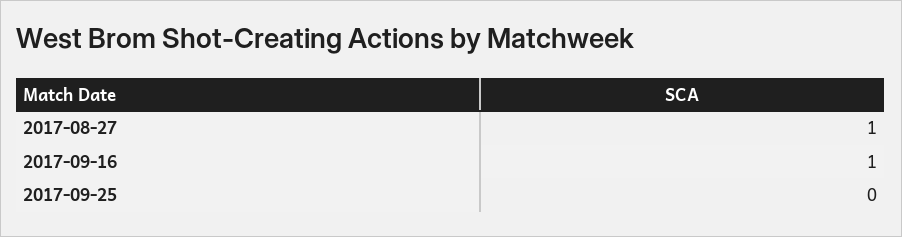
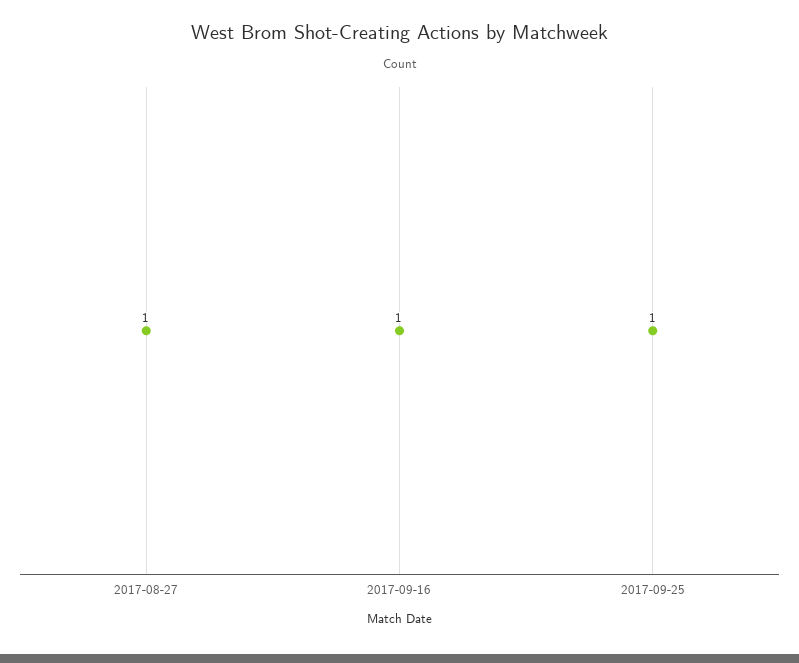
2017-09-25: 0 -> 1

